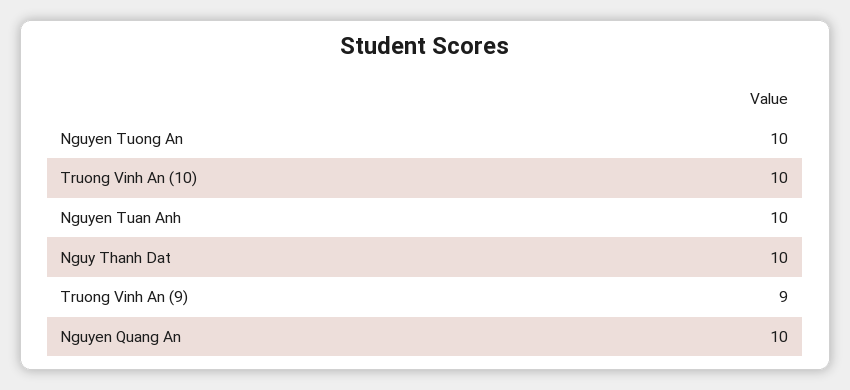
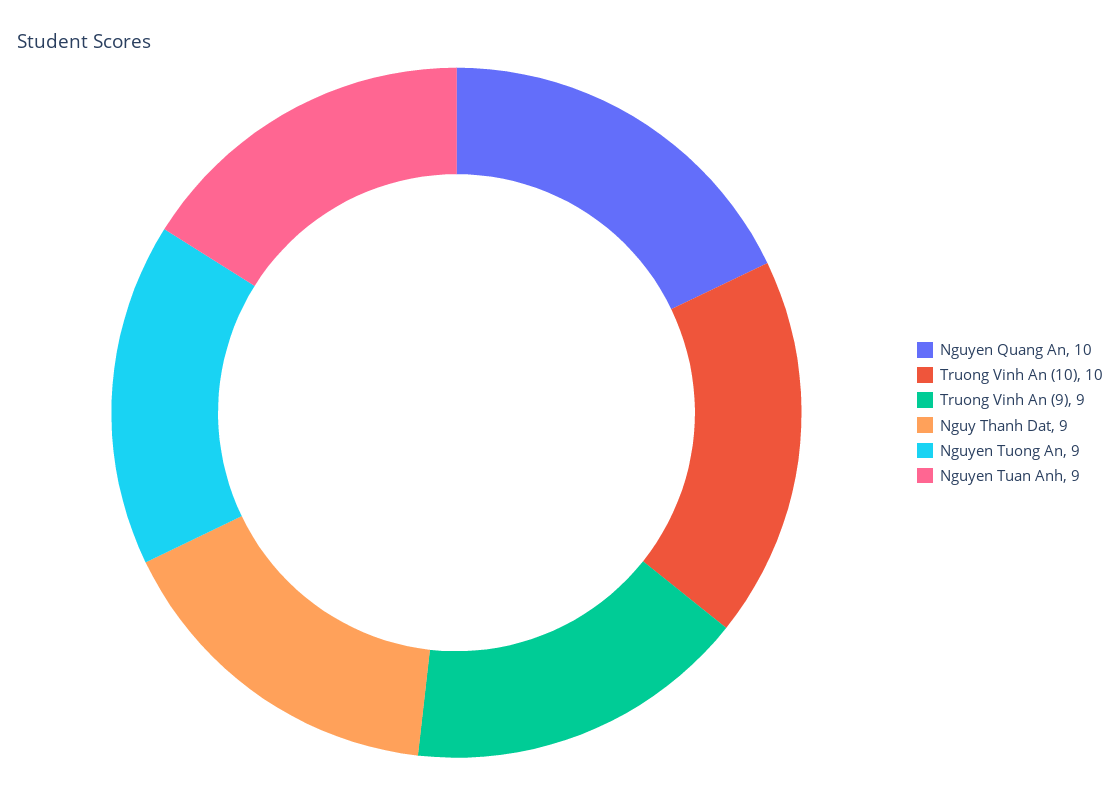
Nguyen Tuong An: 10 -> 9
Nguyen Tuan Anh: 10 -> 9
Nguy Thanh Dat: 10 -> 9

